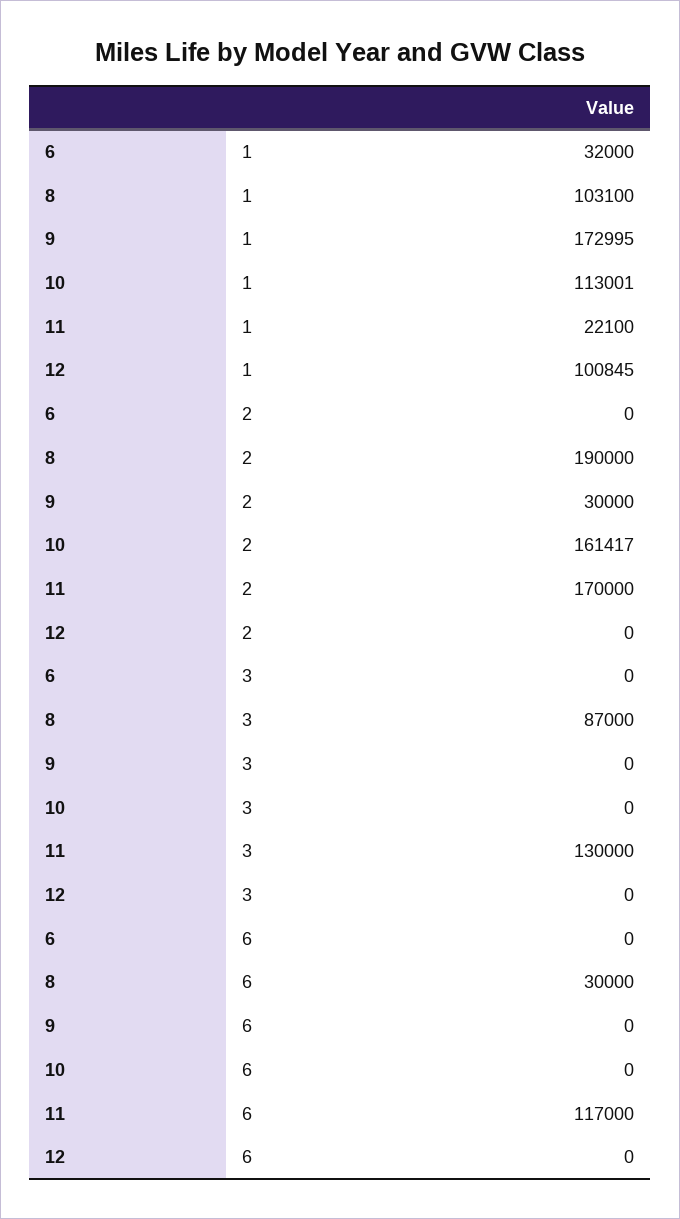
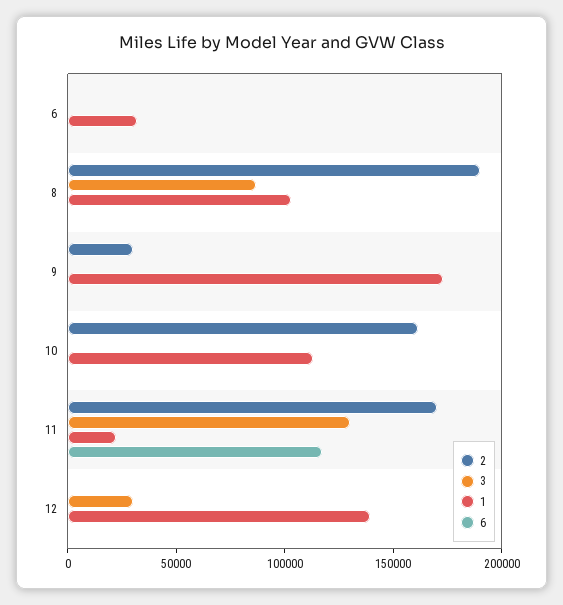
1, 12: 100845 -> 140000
3, 12: 0 -> 30000
6, 8: 30000 -> 0

